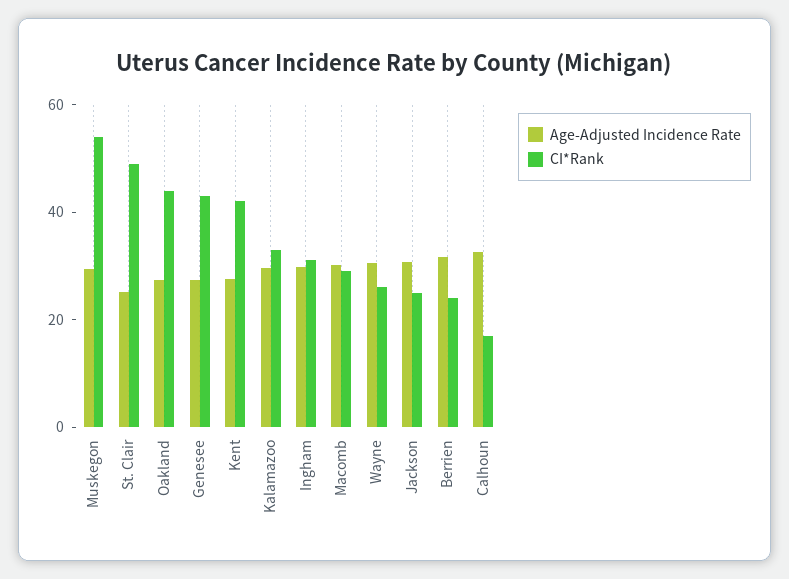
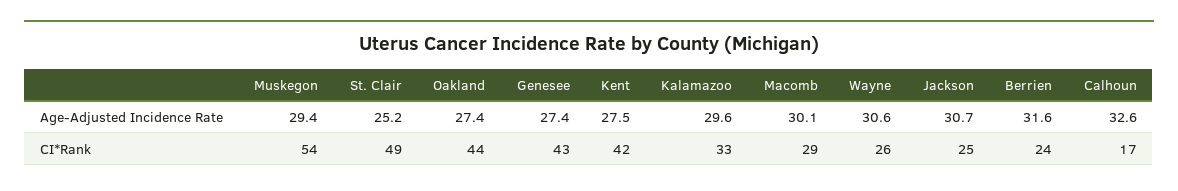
Age-Adjusted Incidence Rate, Ingham: 30 -> none
CI*Rank, Ingham: 30 -> none

